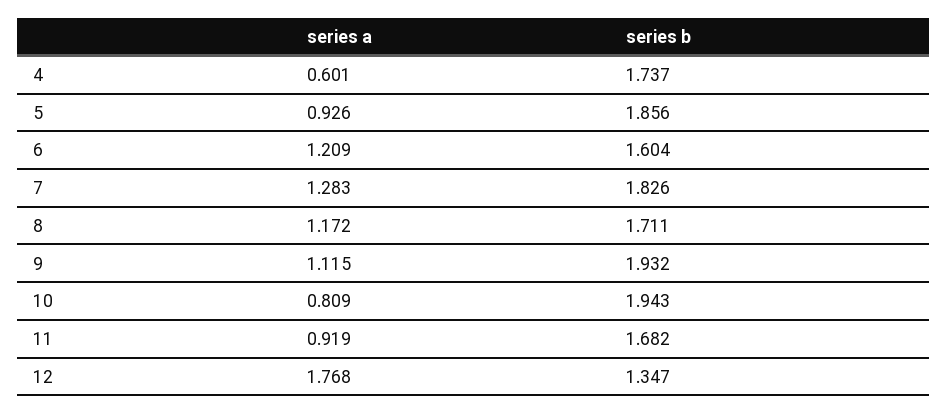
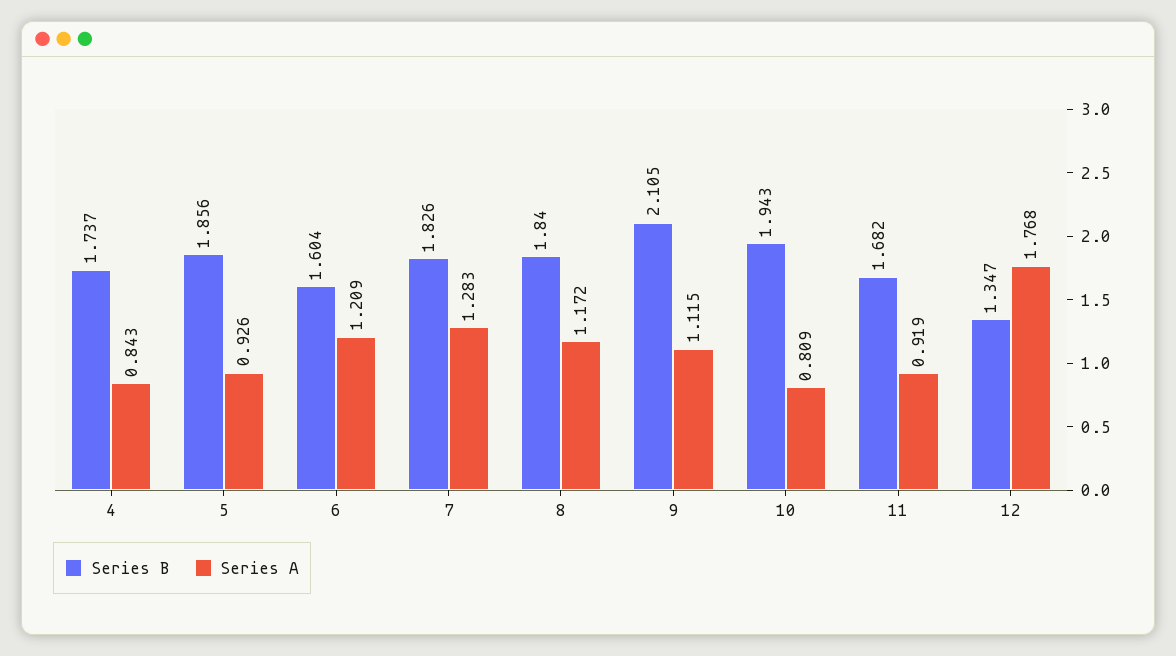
series a, 4: 0.601 -> 0.843
series b, 8: 1.711 -> 1.84
series b, 9: 1.932 -> 2.105

